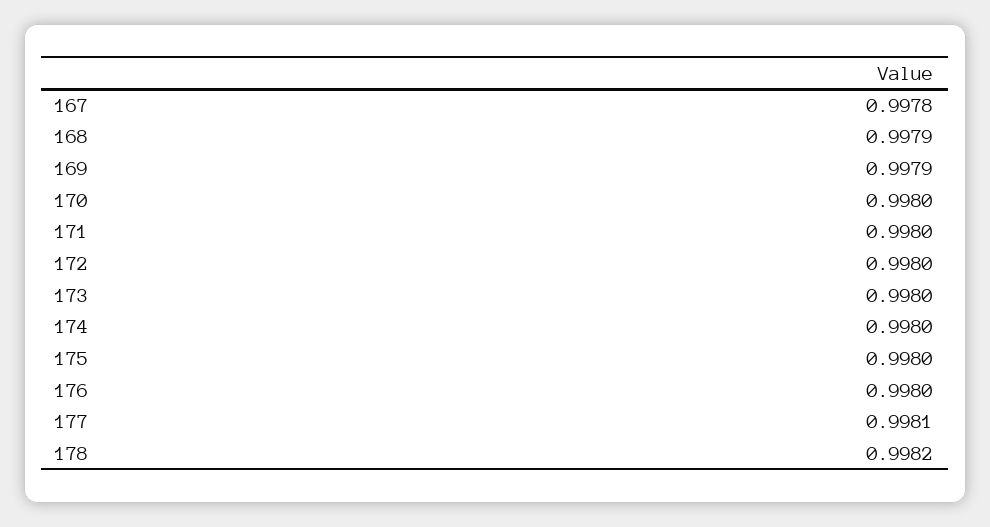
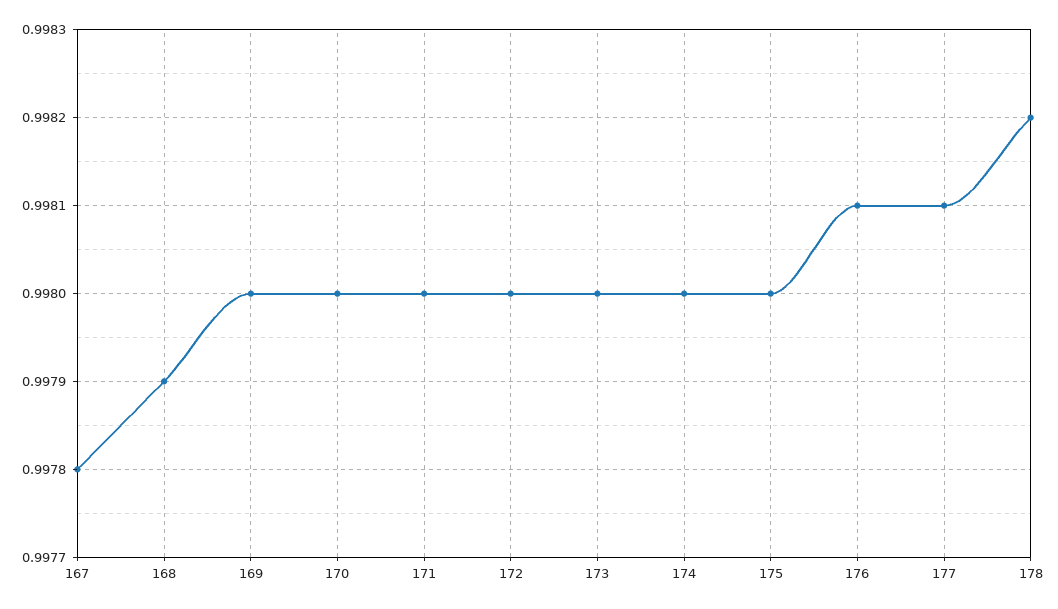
169: 0.9979 -> 0.998
176: 0.998 -> 0.9981

